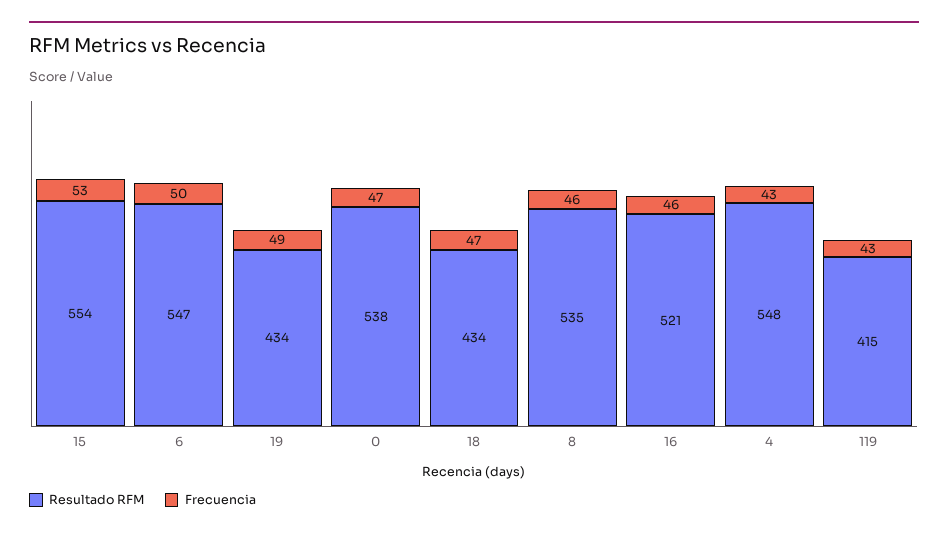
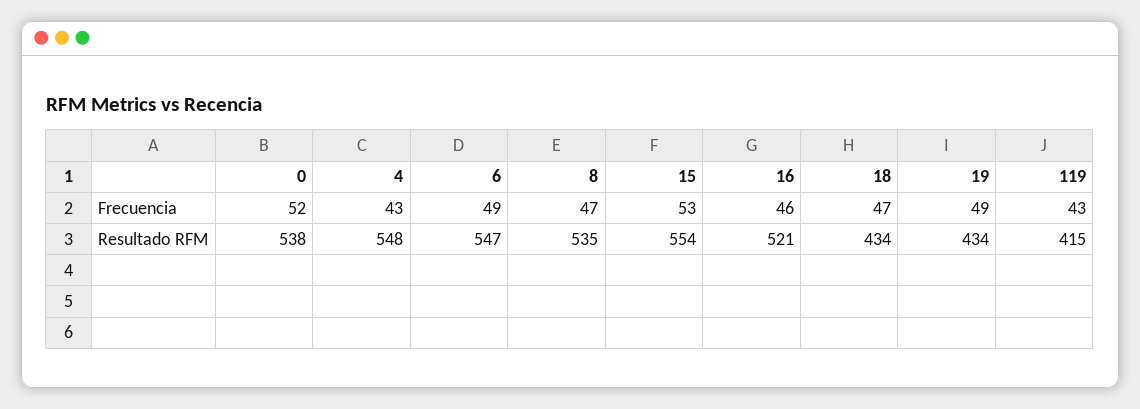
Frecuencia, 6: 50 -> 49
Frecuencia, 0: 47 -> 52
Frecuencia, 8: 46 -> 47

